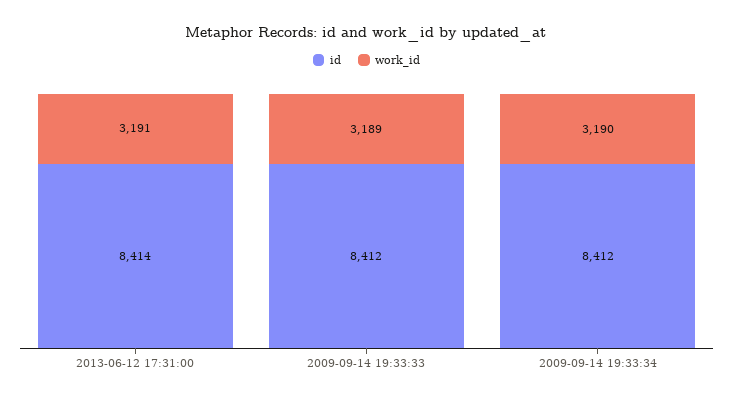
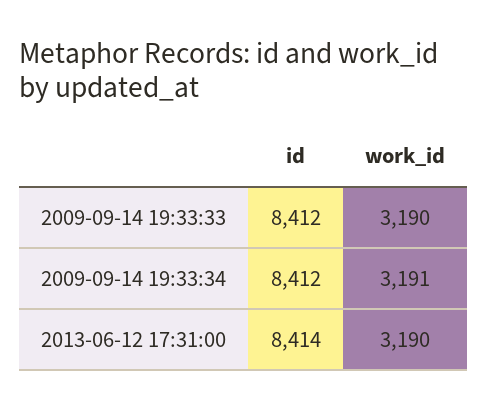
work_id, 2013-06-12 17:31:00: 3191 -> 3190
work_id, 2009-09-14 19:33:33: 3189 -> 3190
work_id, 2009-09-14 19:33:34: 3190 -> 3191

